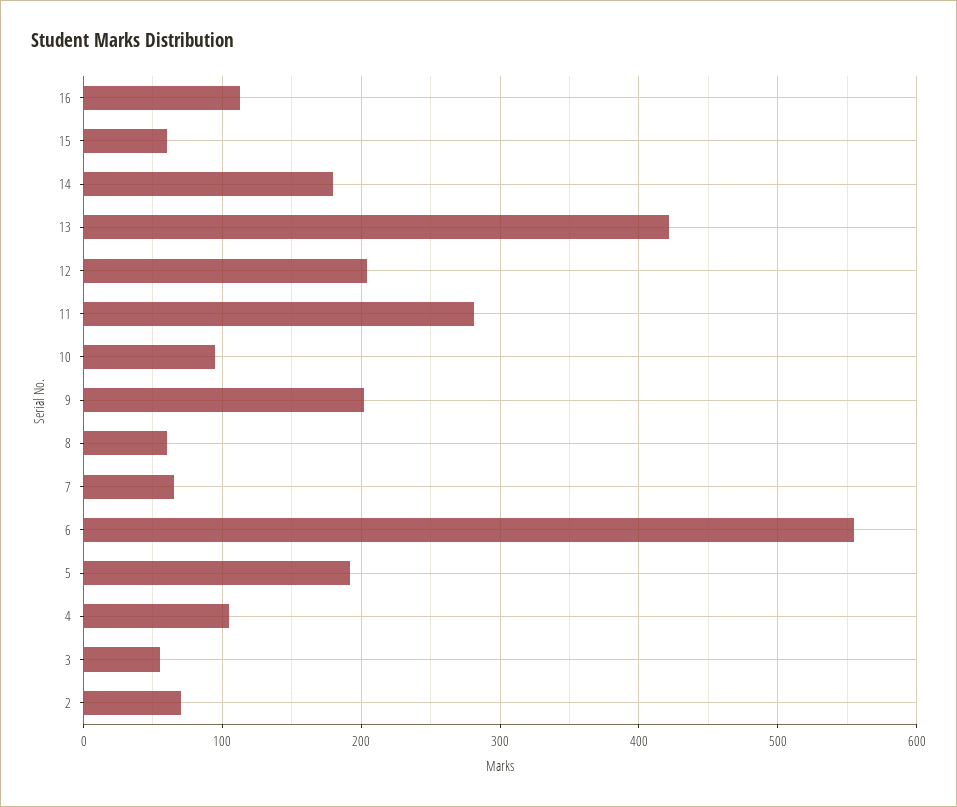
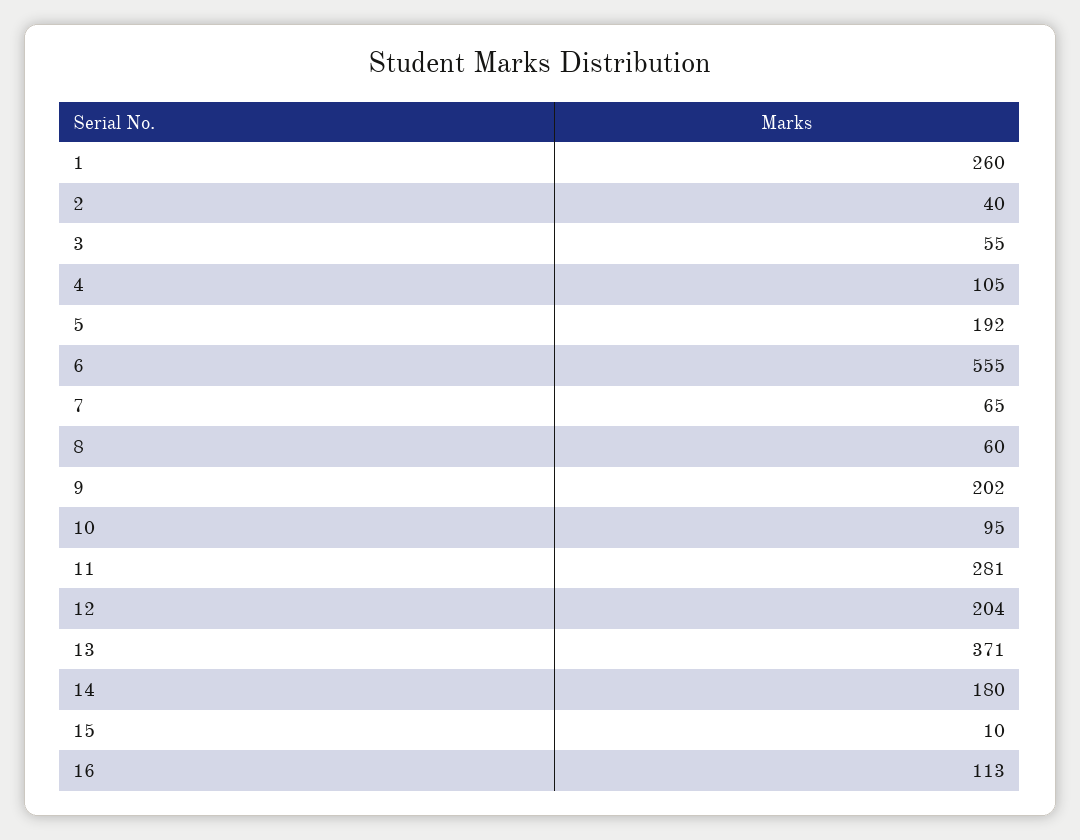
15: 60 -> 10
13: 420 -> 371
2: 70 -> 40
1: none -> 260

